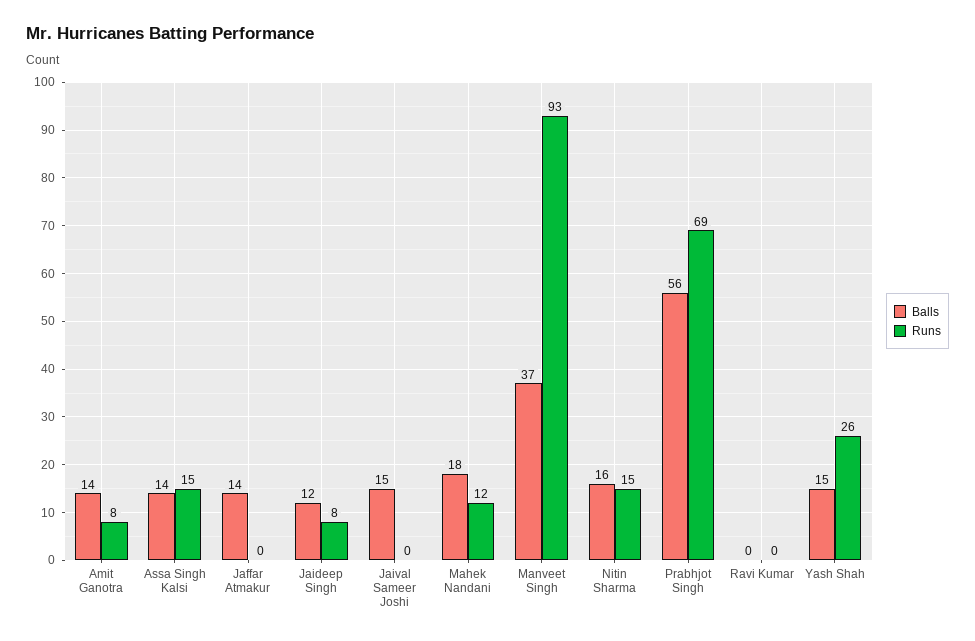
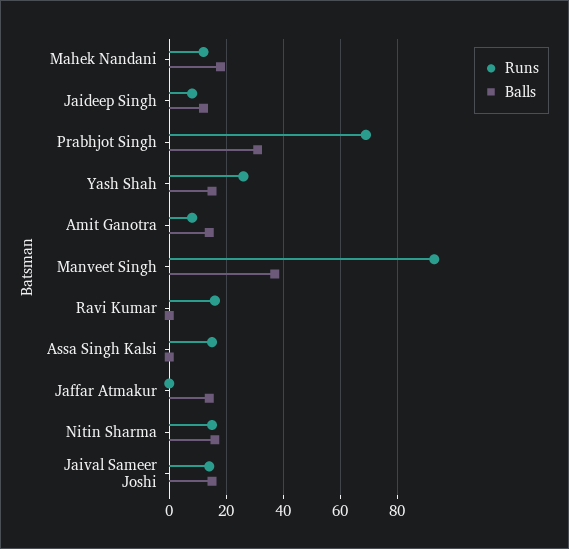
Balls, Assa Singh Kalsi: 14 -> 0
Runs, Jaival Sameer Joshi: 0 -> 15
Balls, Prabhjot Singh: 56 -> 30
Runs, Ravi Kumar: 0 -> 15

